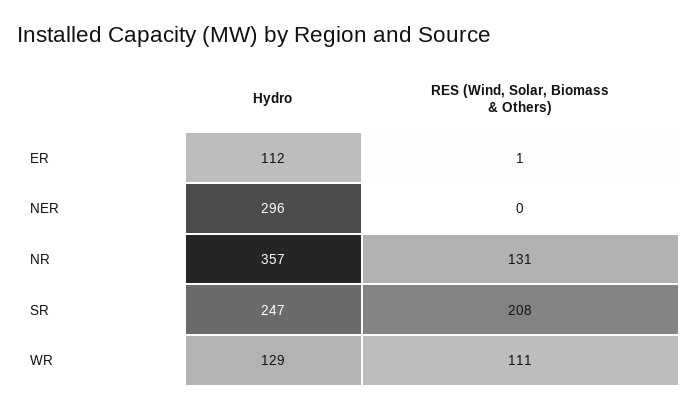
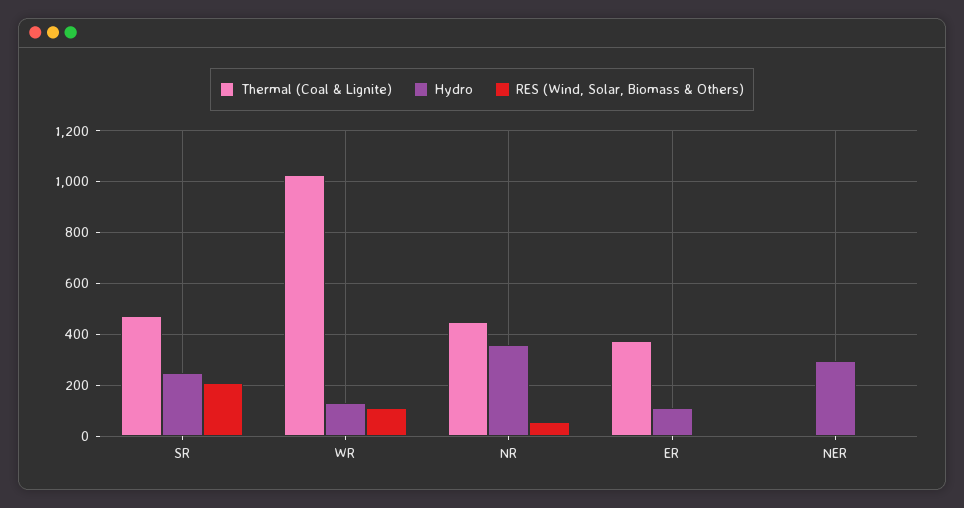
RES (Wind, Solar, Biomass & Others), NR: 131 -> 50
Thermal (Coal & Lignite), SR: none -> 475
Thermal (Coal & Lignite), WR: none -> 1025
Thermal (Coal & Lignite), NR: none -> 450
Thermal (Coal & Lignite), ER: none -> 375
Thermal (Coal & Lignite), NER: none -> 0

